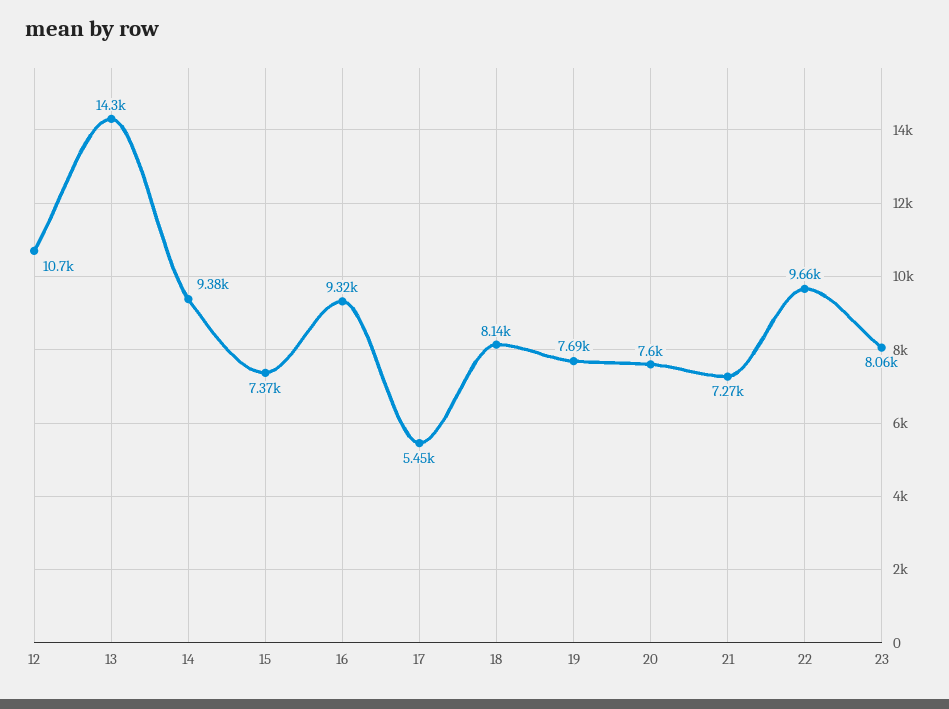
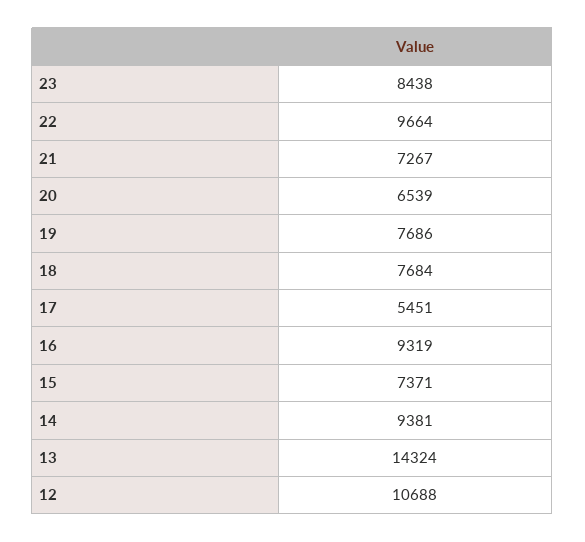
18: 8140 -> 7684
20: 7600 -> 6539
23: 8060 -> 8438

